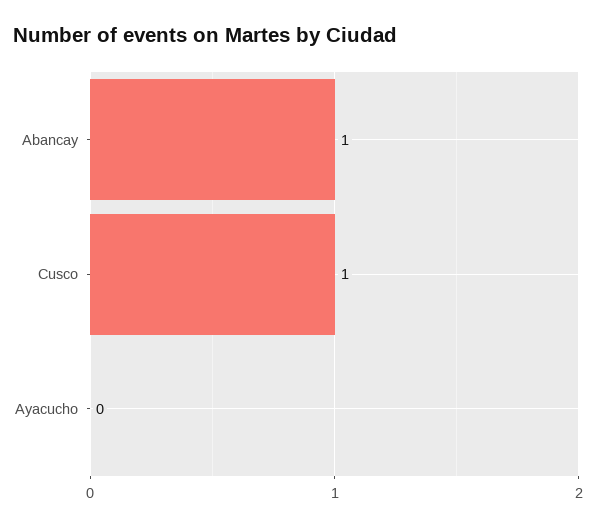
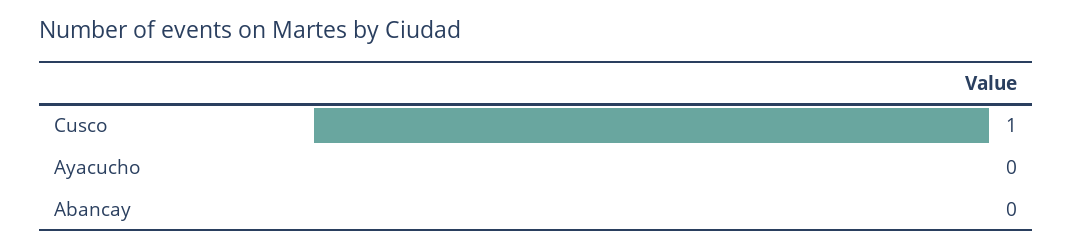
Abancay: 1 -> 0

